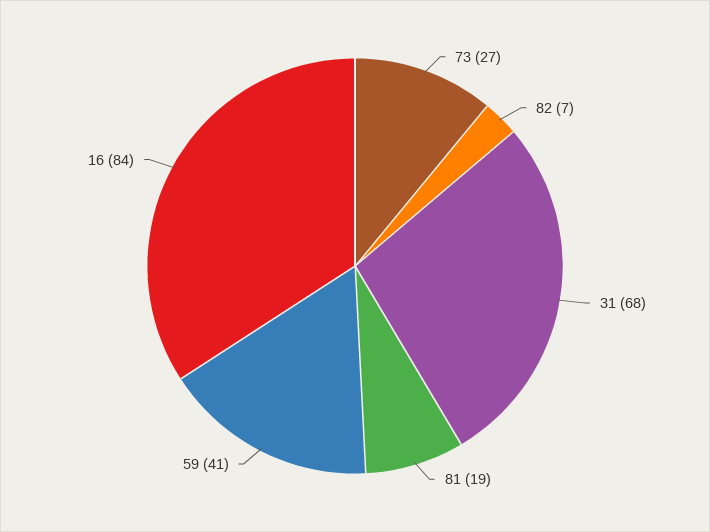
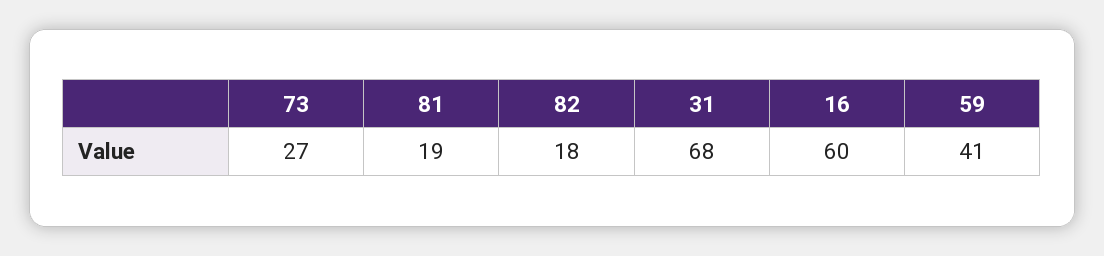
82: 7 -> 18
16: 84 -> 60

